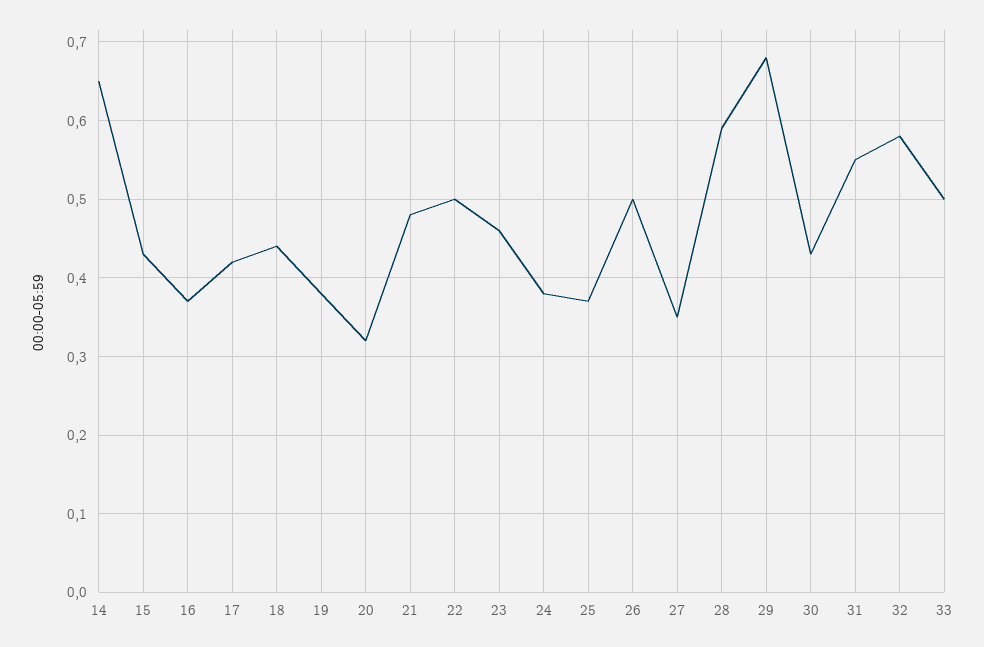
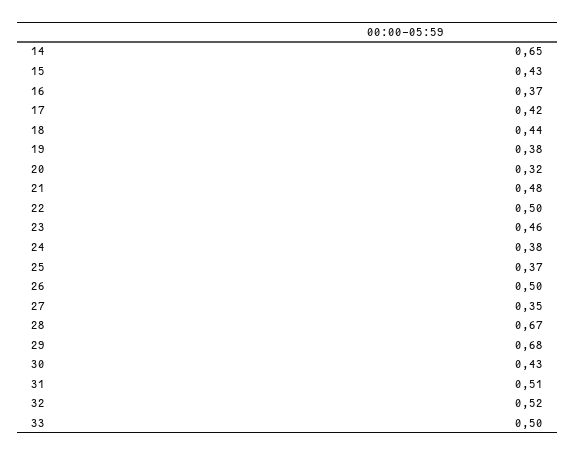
28: 0.59 -> 0.67
31: 0.55 -> 0.51
32: 0.58 -> 0.52

